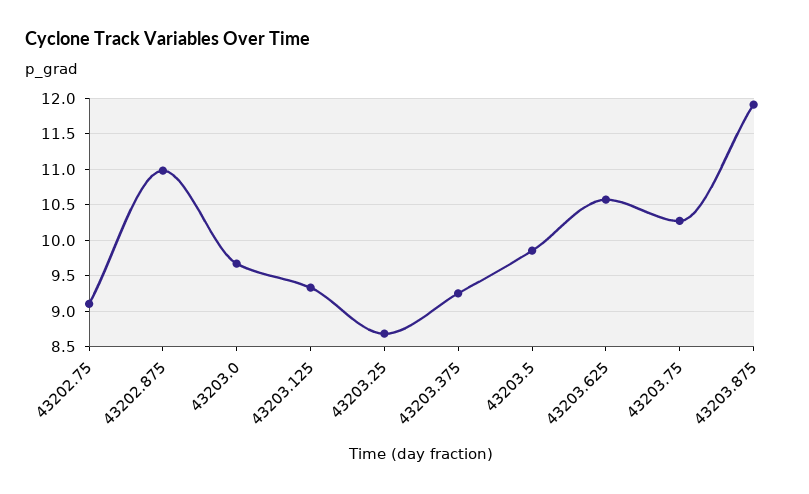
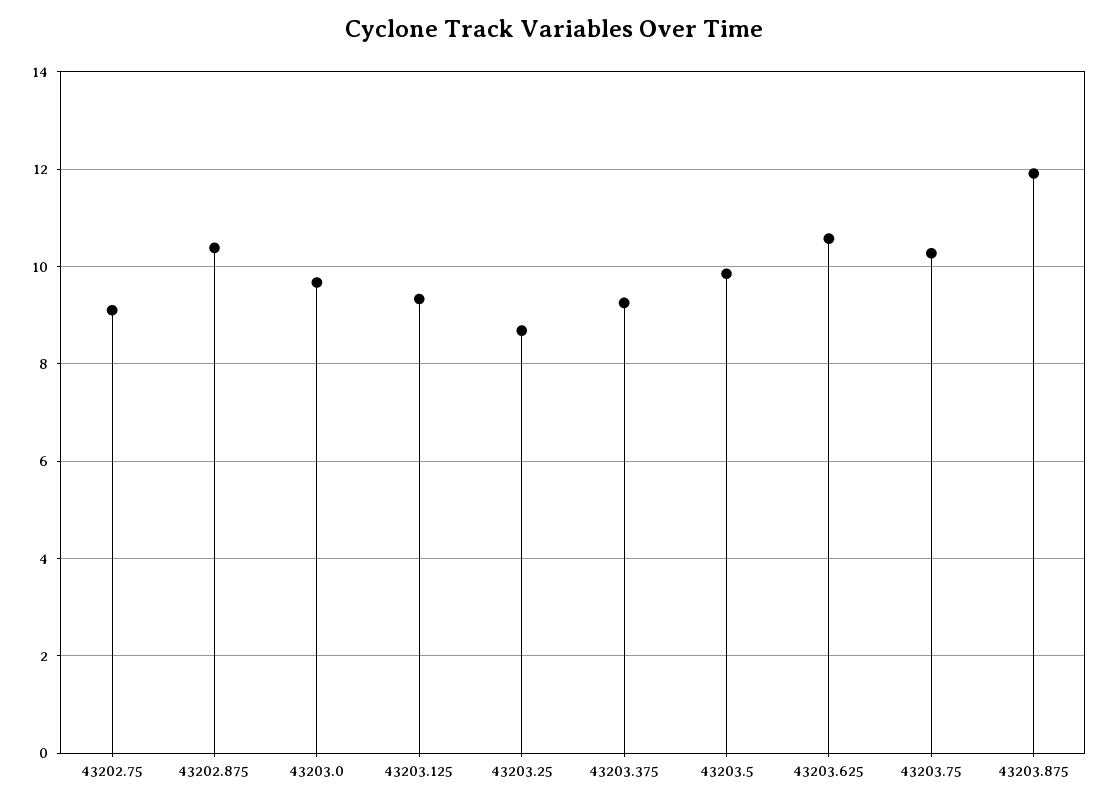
43202.875: 11 -> 10.4

